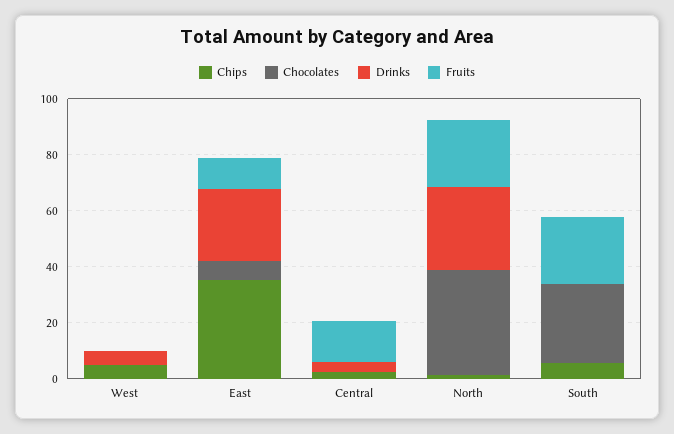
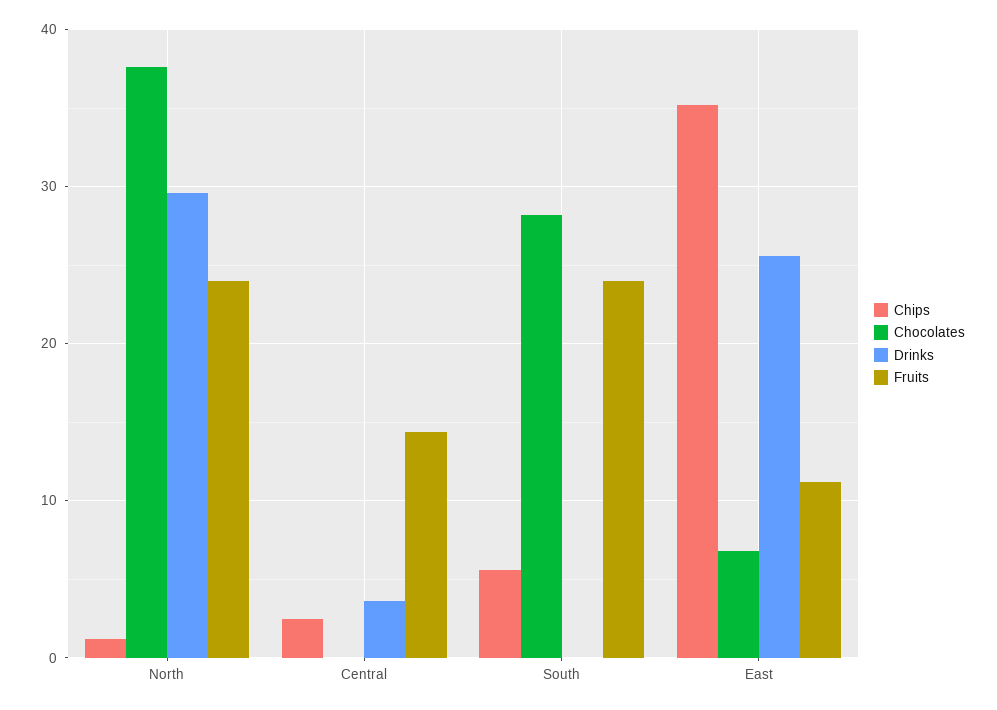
Chips, West: 5 -> none
Chocolates, West: 0 -> none
Drinks, West: 5 -> none
Fruits, West: 0 -> none

